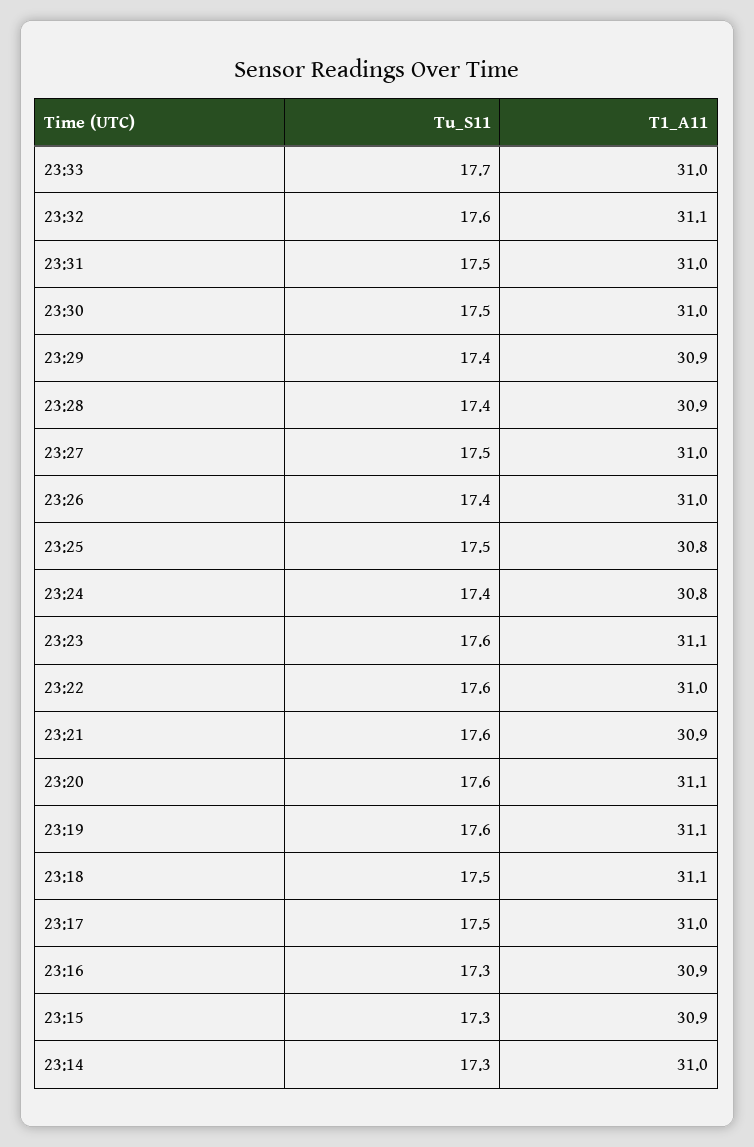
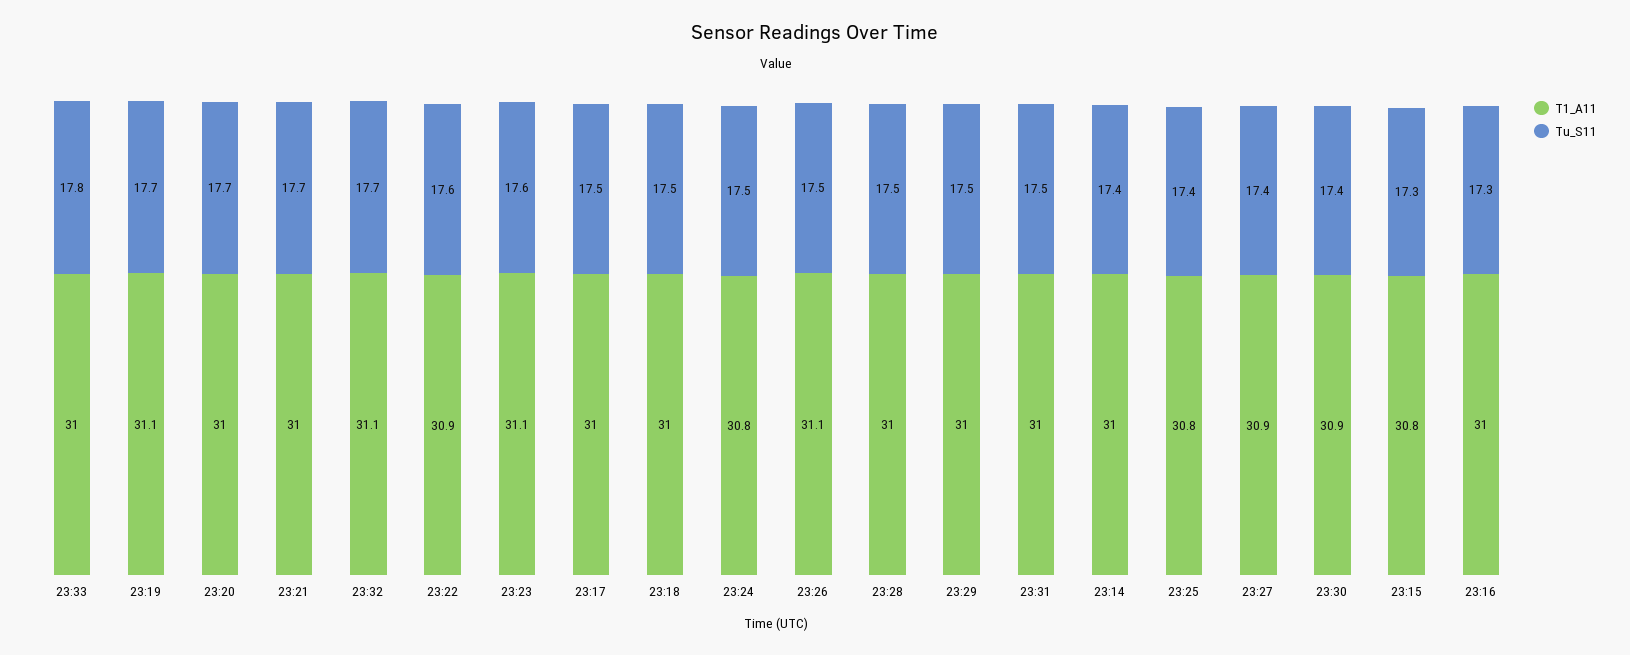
Tu_S11, 23:33: 17.7 -> 17.8
Tu_S11, 23:32: 17.6 -> 17.7
Tu_S11, 23:30: 17.5 -> 17.4
T1_A11, 23:30: 31 -> 30.9
Tu_S11, 23:29: 17.4 -> 17.5
T1_A11, 23:29: 30.9 -> 31
Tu_S11, 23:28: 17.4 -> 17.5
T1_A11, 23:28: 30.9 -> 31
Tu_S11, 23:27: 17.5 -> 17.4
T1_A11, 23:27: 31 -> 30.9
Tu_S11, 23:26: 17.4 -> 17.5
T1_A11, 23:26: 31 -> 31.1
Tu_S11, 23:25: 17.5 -> 17.4
Tu_S11, 23:24: 17.4 -> 17.5
T1_A11, 23:22: 31 -> 30.9
Tu_S11, 23:21: 17.6 -> 17.7
T1_A11, 23:21: 30.9 -> 31
Tu_S11, 23:20: 17.6 -> 17.7
T1_A11, 23:20: 31.1 -> 31
Tu_S11, 23:19: 17.6 -> 17.7
T1_A11, 23:18: 31.1 -> 31
T1_A11, 23:16: 30.9 -> 31
T1_A11, 23:15: 30.9 -> 30.8
Tu_S11, 23:14: 17.3 -> 17.4

